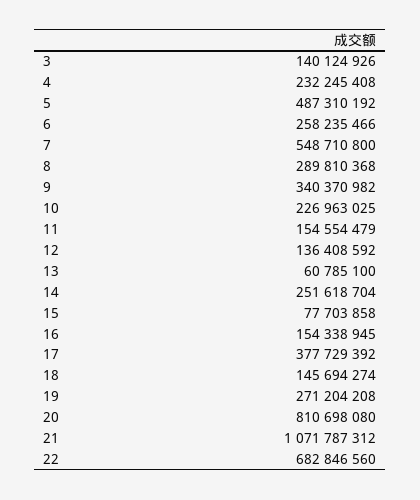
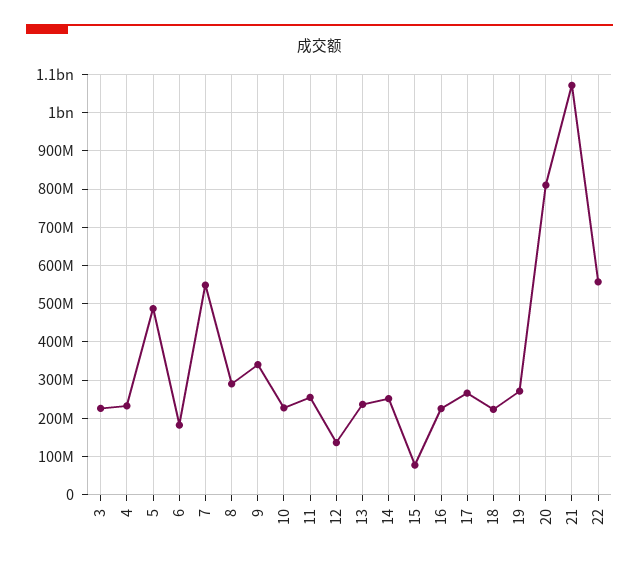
3: 140124926 -> 220000000
6: 258235466 -> 180000000
11: 154554479 -> 260000000
13: 60785100 -> 240000000
16: 154338945 -> 220000000
17: 377729392 -> 260000000
18: 145694274 -> 220000000
22: 682846560 -> 560000000

